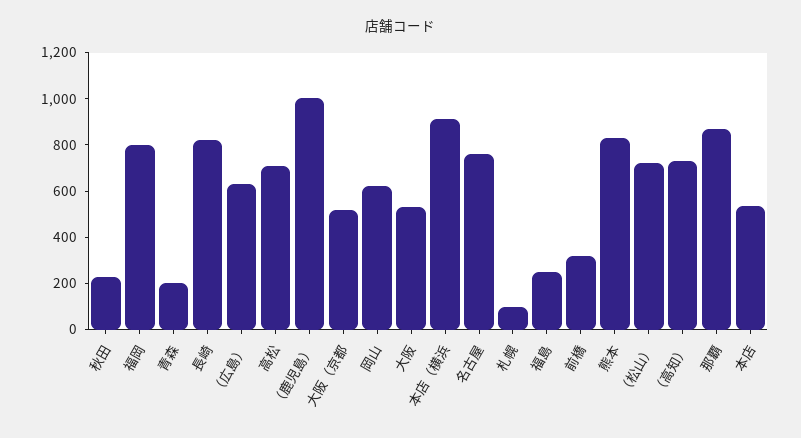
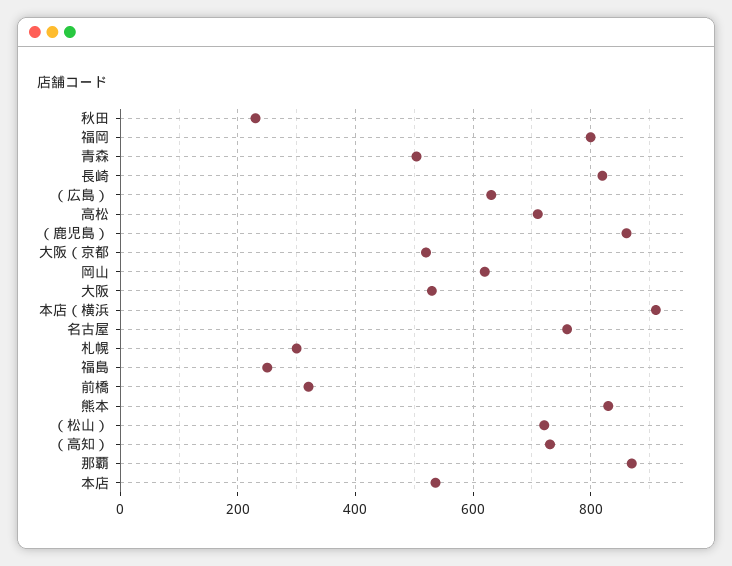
青森: 200 -> 500
（鹿児島）: 1000 -> 860
札幌: 100 -> 300

